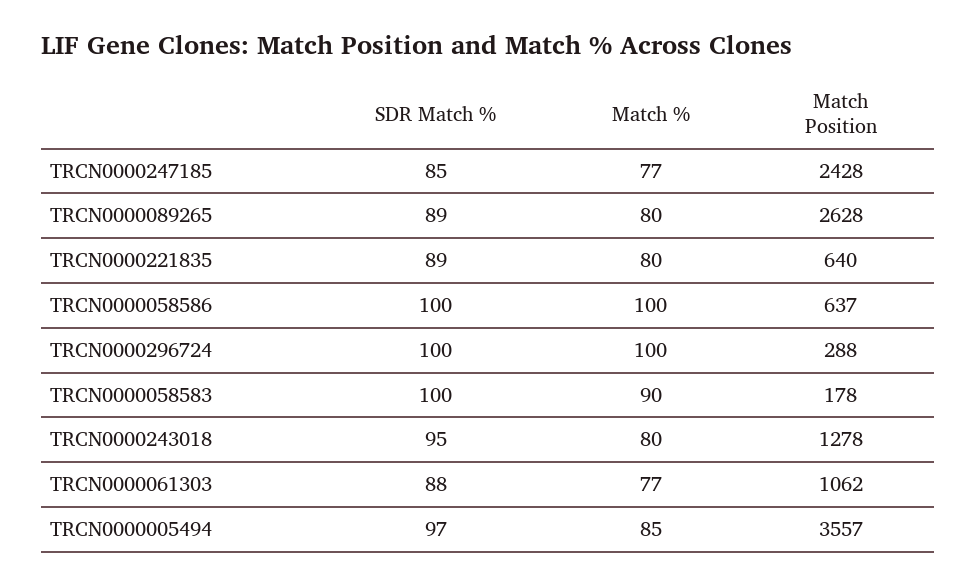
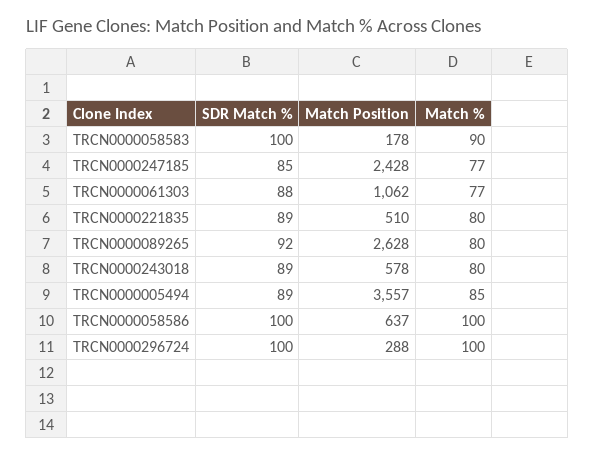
SDR Match %, TRCN0000089265: 89 -> 92
Match Position, TRCN0000221835: 640 -> 510
SDR Match %, TRCN0000243018: 95 -> 89
Match Position, TRCN0000243018: 1278 -> 578
SDR Match %, TRCN0000005494: 97 -> 89

